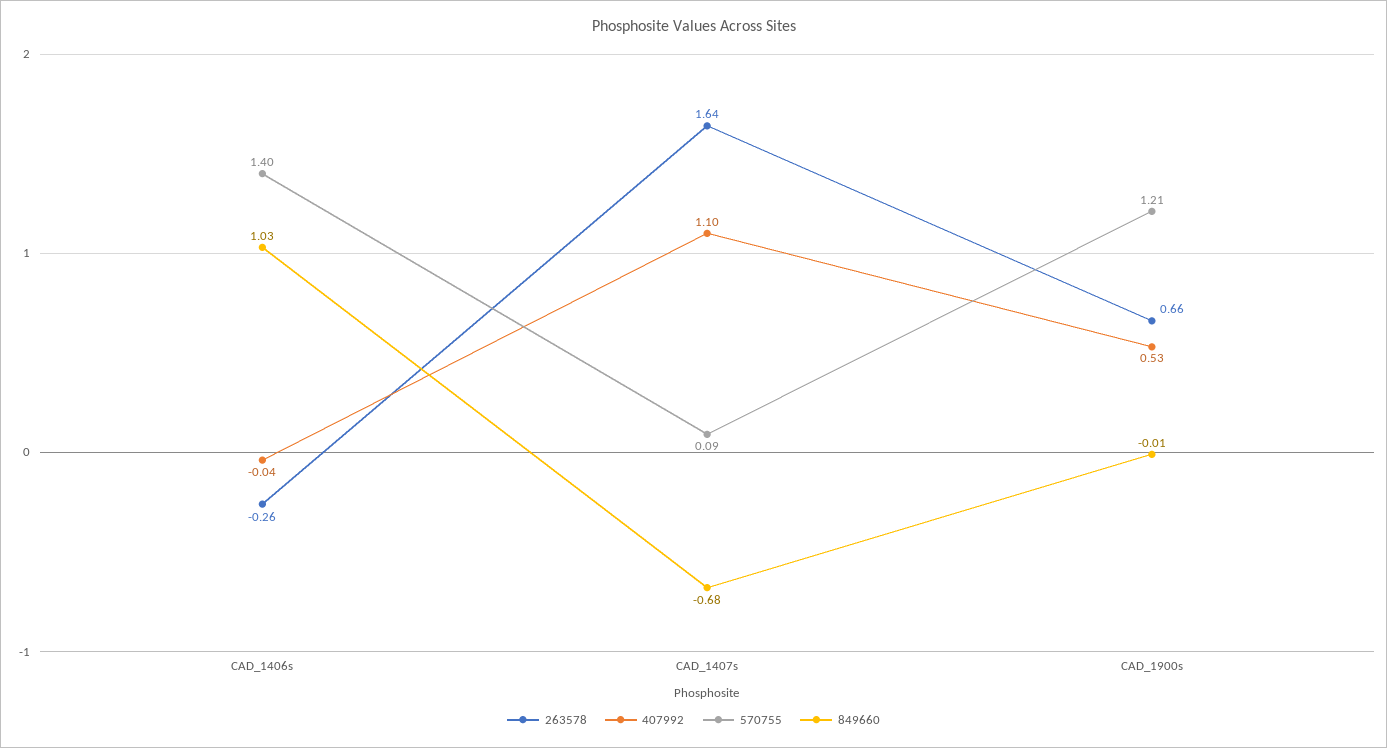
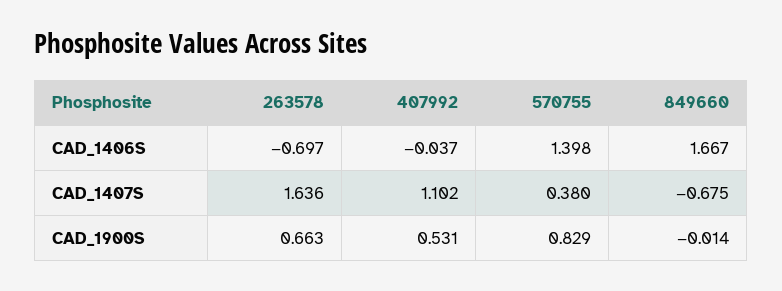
263578, CAD_1406s: -0.26 -> -0.697
849660, CAD_1406s: 1.03 -> 1.667
570755, CAD_1407s: 0.09 -> 0.38
570755, CAD_1900s: 1.21 -> 0.829

